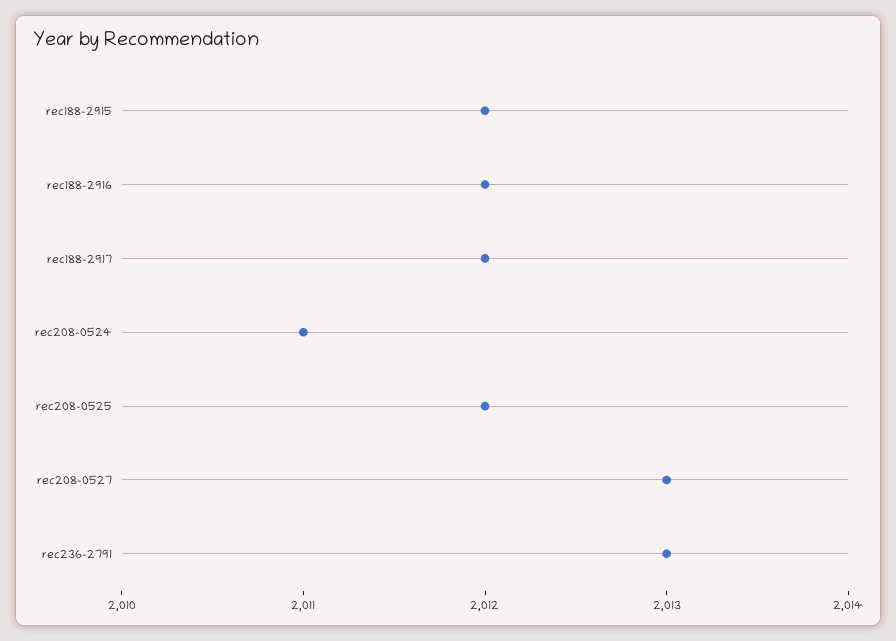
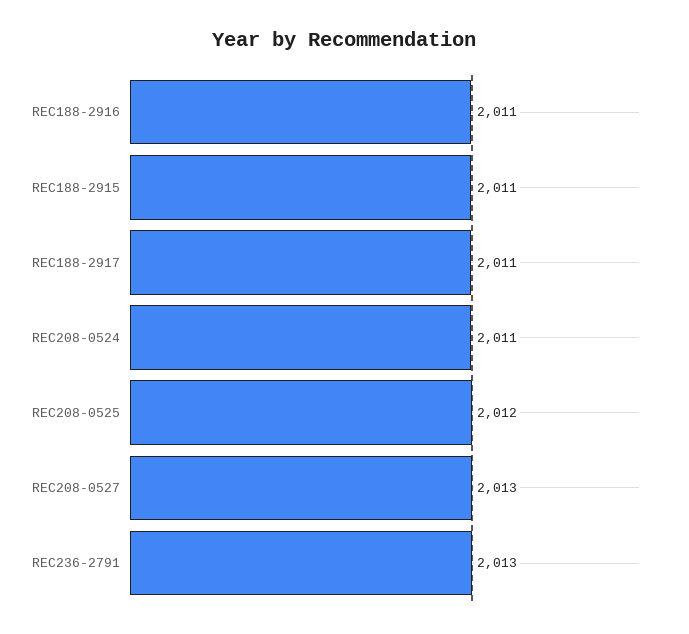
rec188-2915: 2012 -> 2011
rec188-2916: 2012 -> 2011
rec188-2917: 2012 -> 2011

